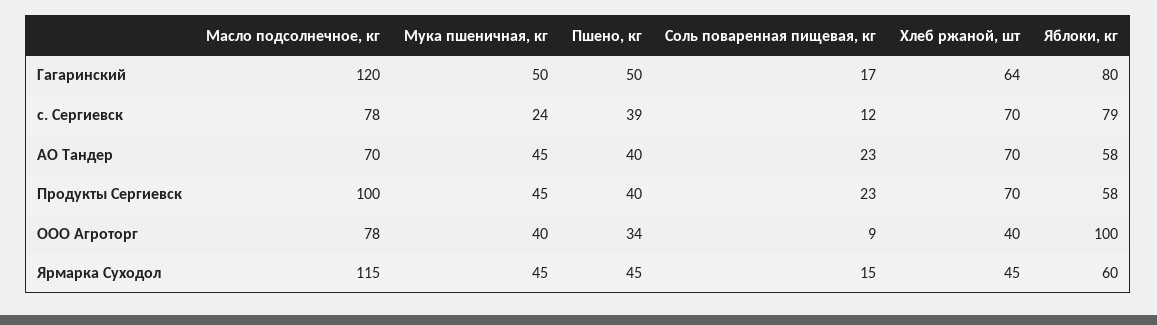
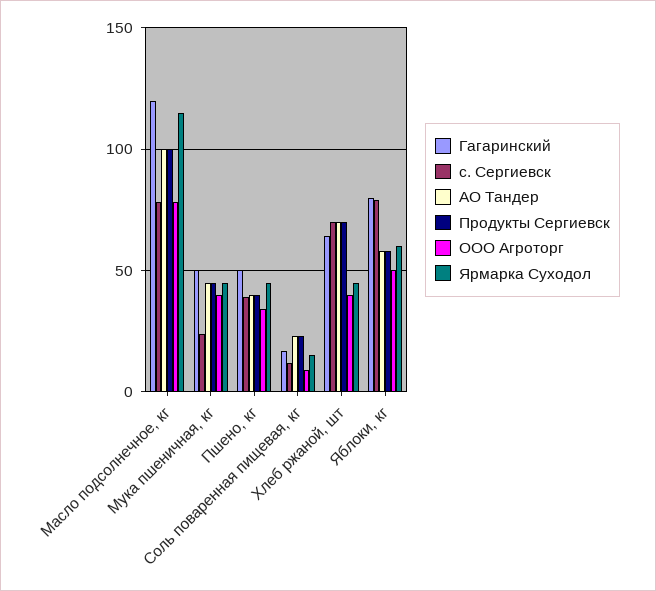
АО Тандер, Масло подсолнечное, кг: 70 -> 100
ООО Агроторг, Яблоки, кг: 100 -> 50

